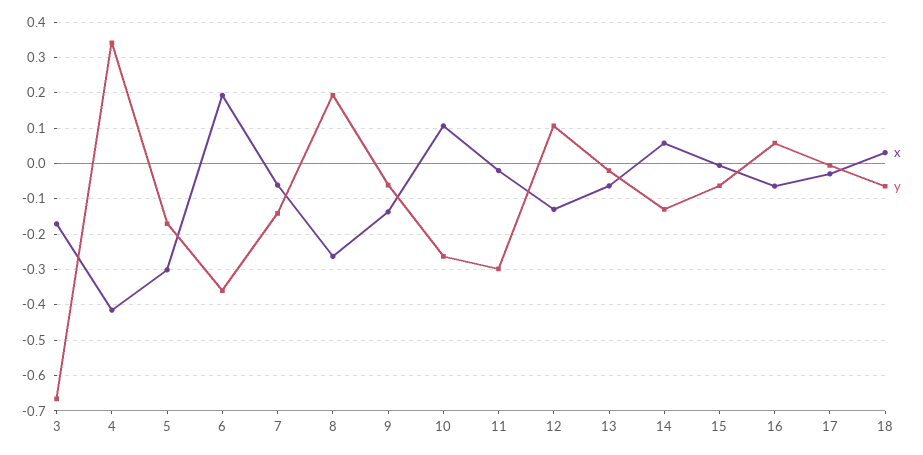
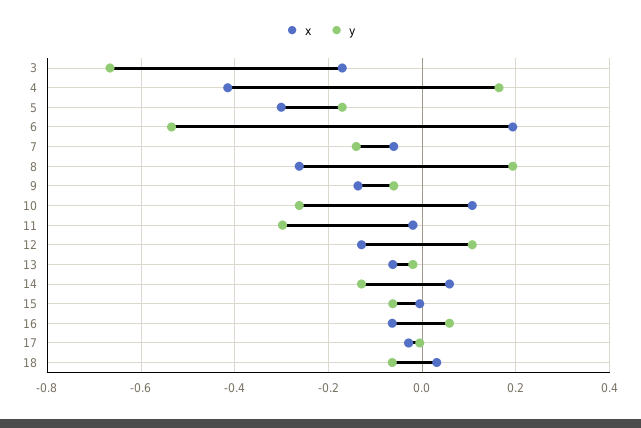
y, 4: 0.34 -> 0.16
y, 6: -0.36 -> -0.54

